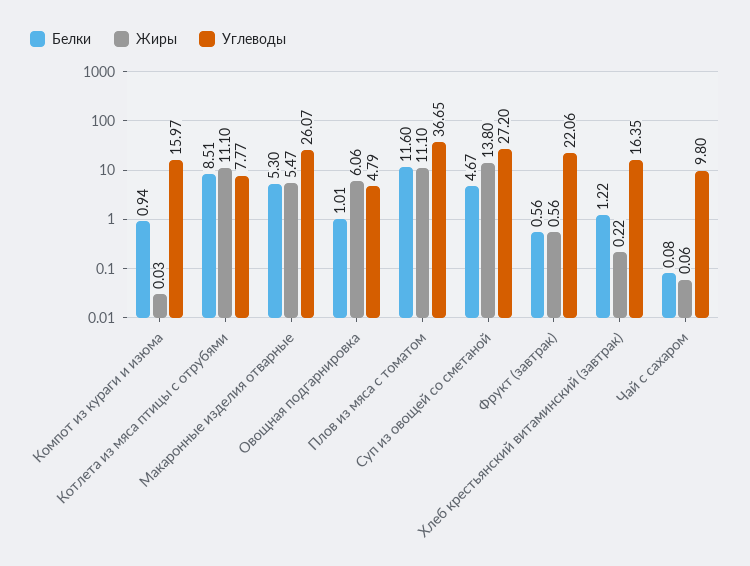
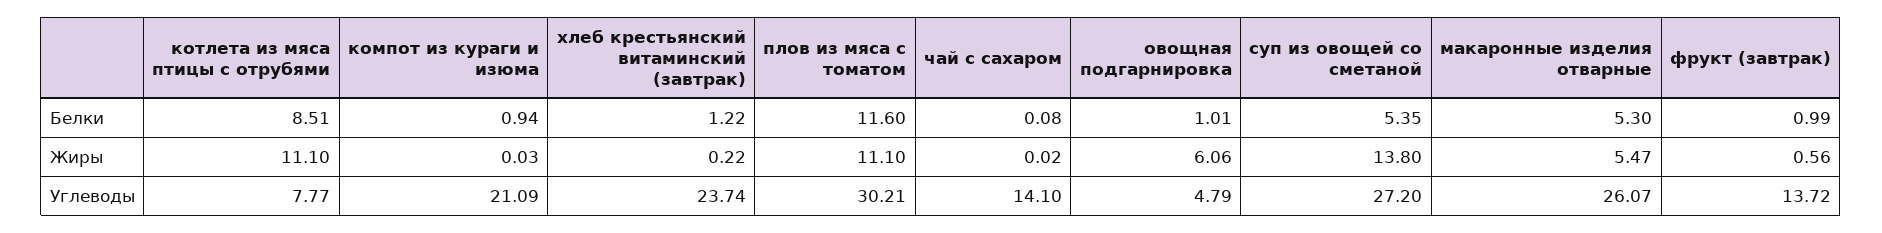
Углеводы, Компот из кураги и изюма: 15.97 -> 21.09
Углеводы, Плов из мяса с томатом: 36.65 -> 30.21
Белки, Суп из овощей со сметаной: 4.67 -> 5.35
Белки, Фрукт (завтрак): 0.56 -> 0.99
Углеводы, Фрукт (завтрак): 22.06 -> 13.72
Углеводы, Хлеб крестьянский витаминский (завтрак): 16.35 -> 23.74
Жиры, Чай с сахаром: 0.06 -> 0.02
Углеводы, Чай с сахаром: 9.8 -> 14.1

